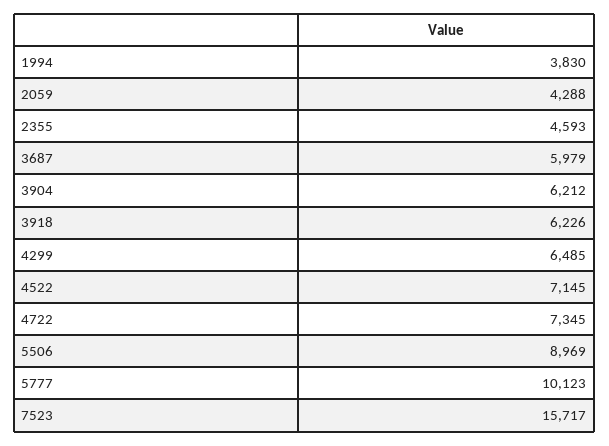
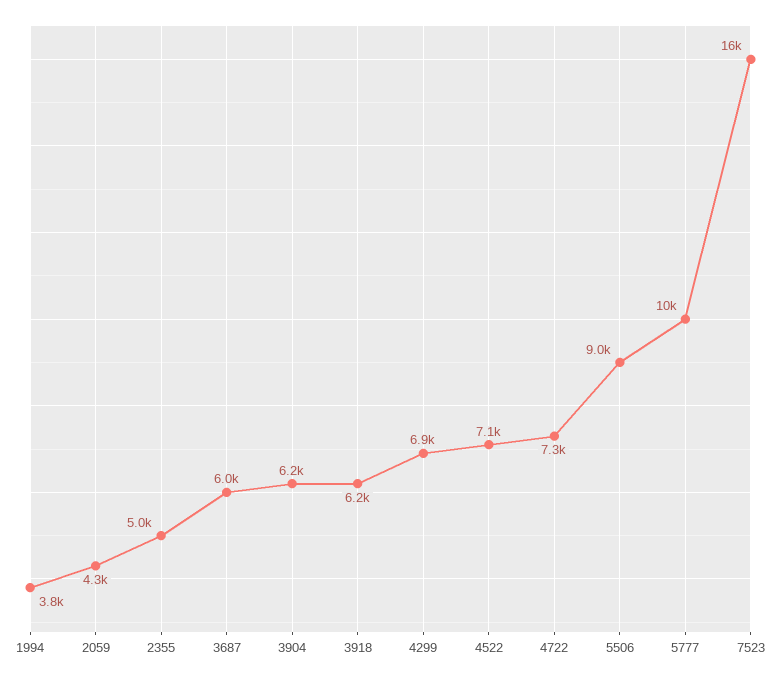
2355: 4593 -> 5000
4299: 6485 -> 6900

